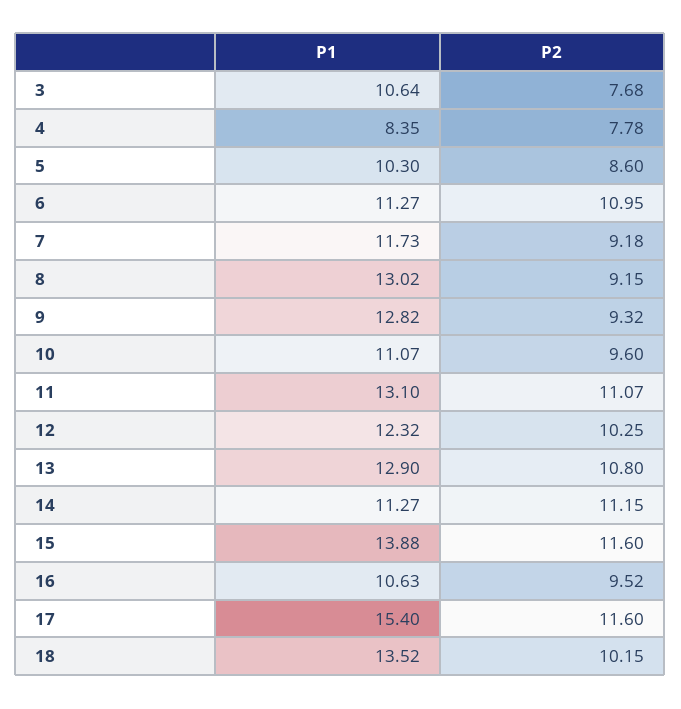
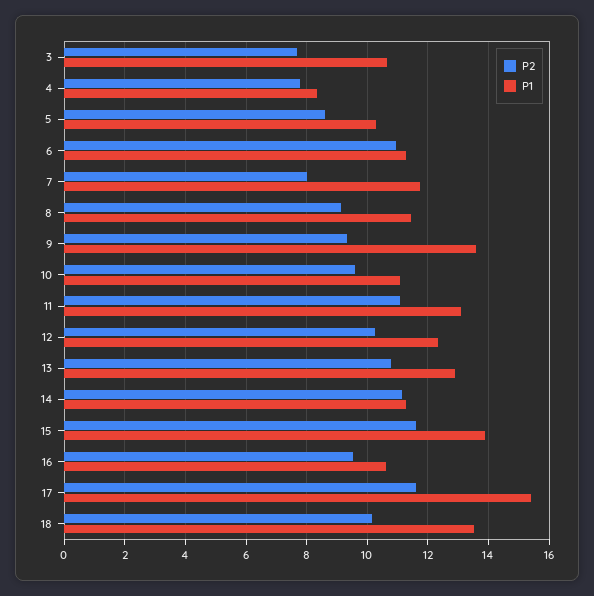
P2, 7: 9.18 -> 8
P1, 8: 13.02 -> 11.4
P1, 9: 12.82 -> 13.6

